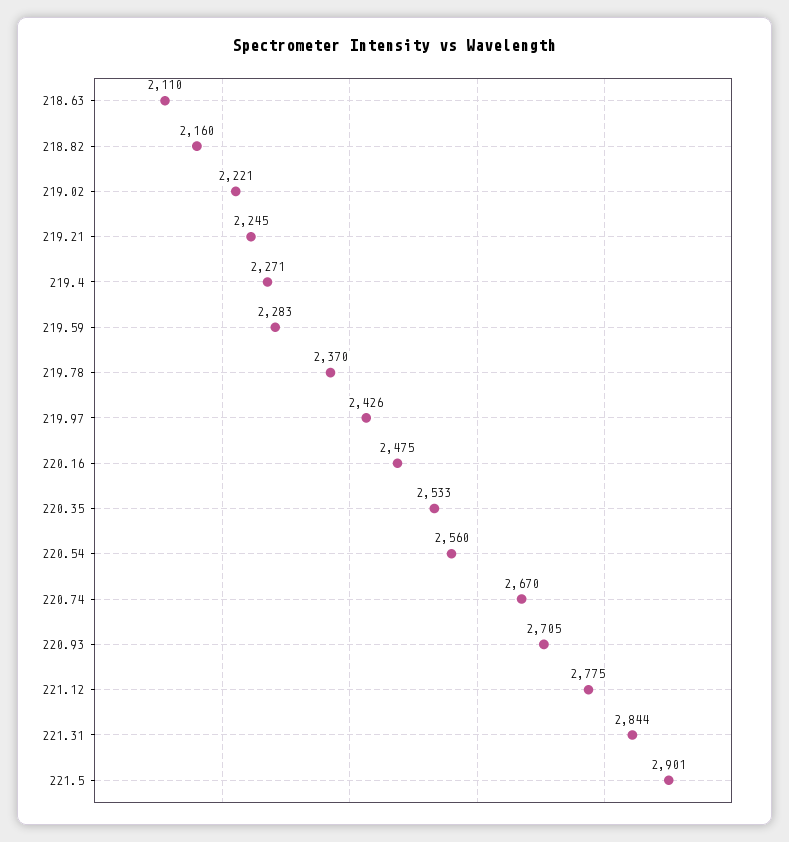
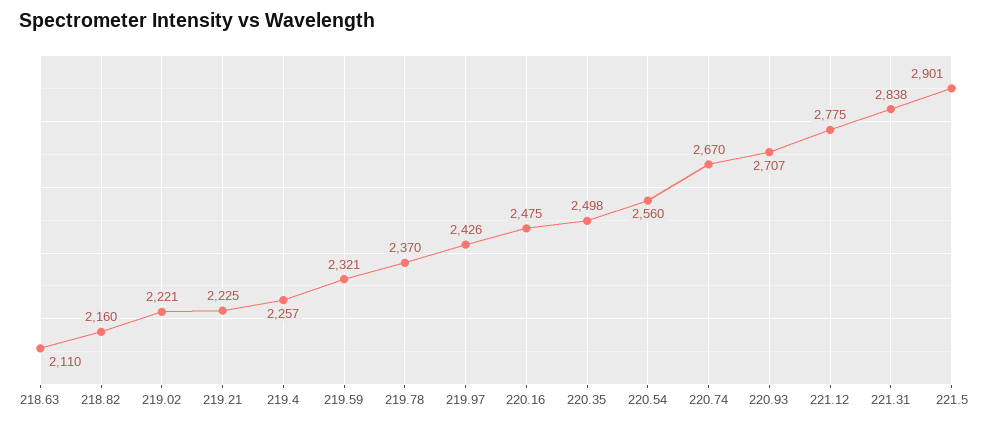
219.21: 2245 -> 2225
219.4: 2271 -> 2257
219.59: 2283 -> 2321
220.35: 2533 -> 2498
220.93: 2705 -> 2707
221.31: 2844 -> 2838

